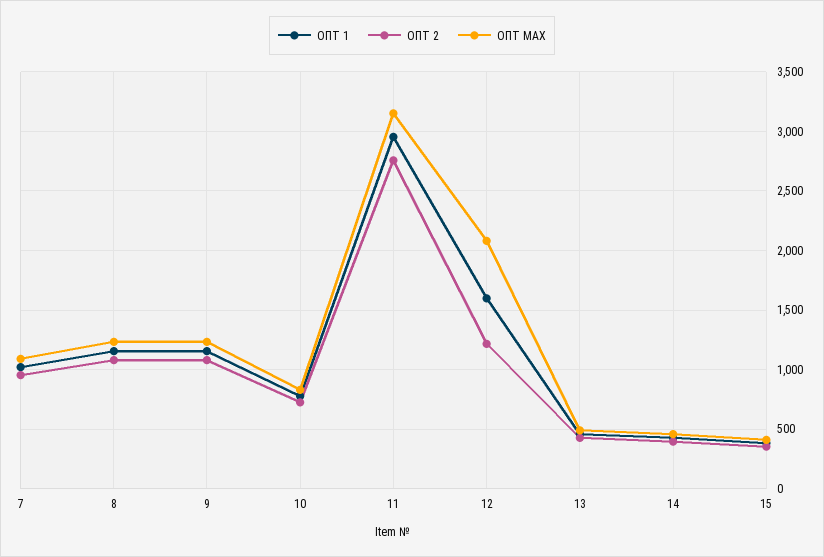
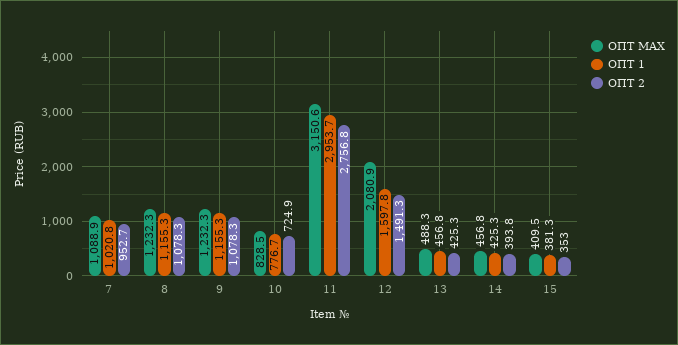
ОПТ 2, 12: 1200 -> 1491.3

